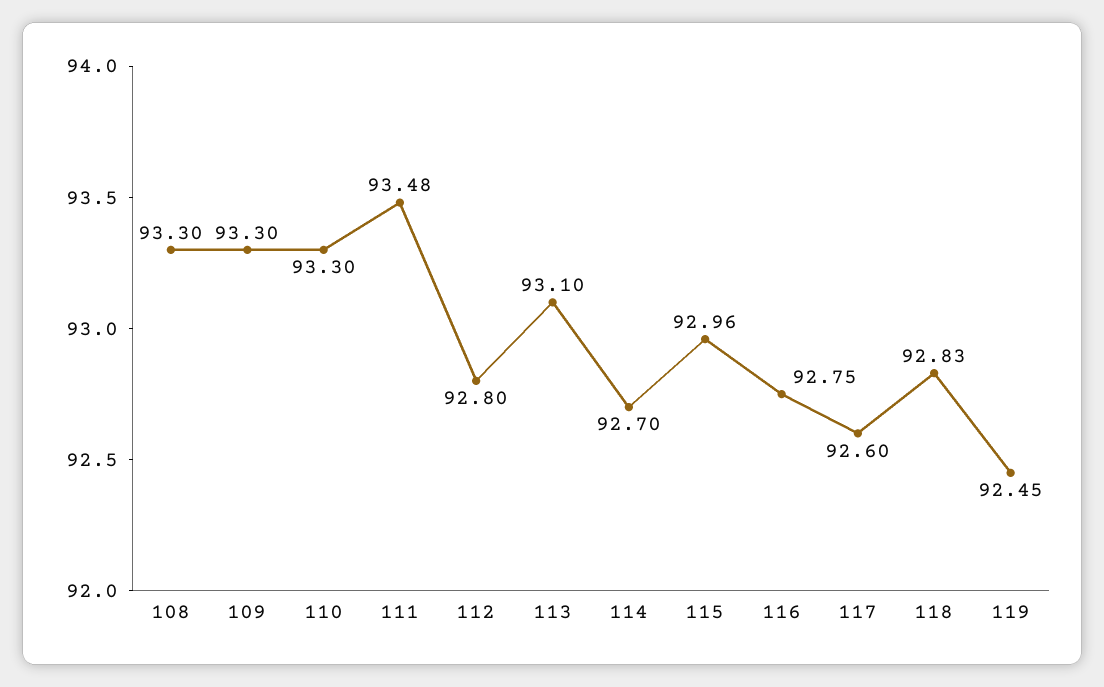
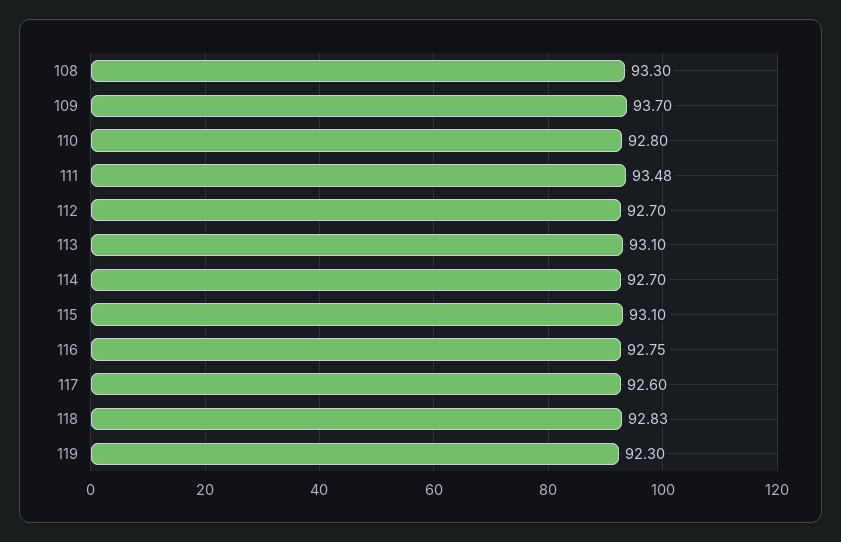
109: 93.3 -> 93.7
110: 93.3 -> 92.8
112: 92.8 -> 92.7
115: 92.96 -> 93.1
119: 92.45 -> 92.3

